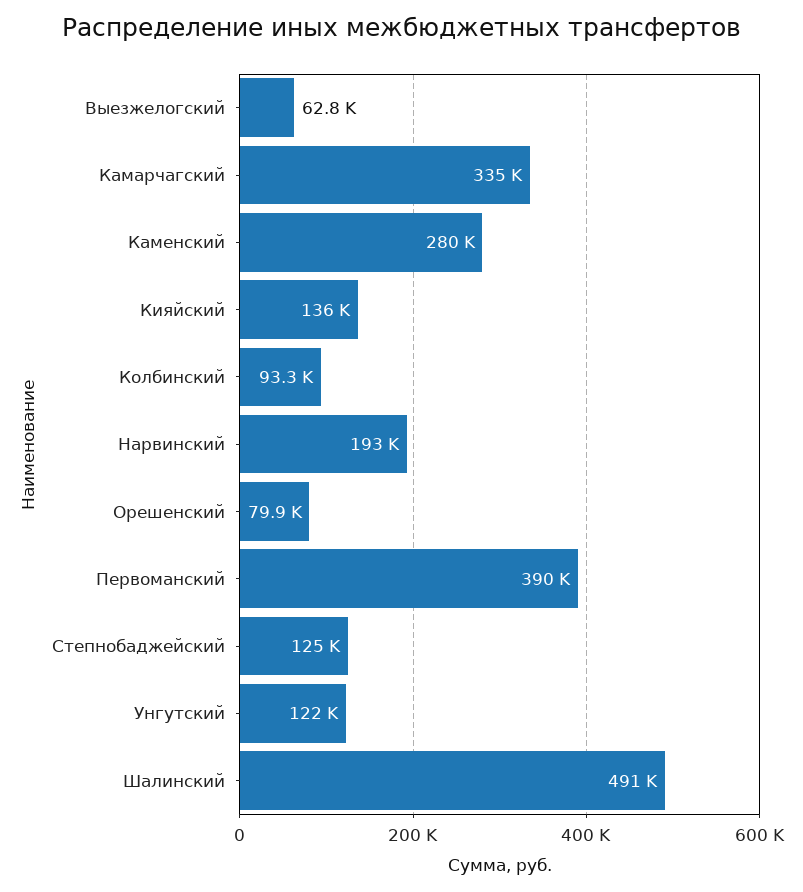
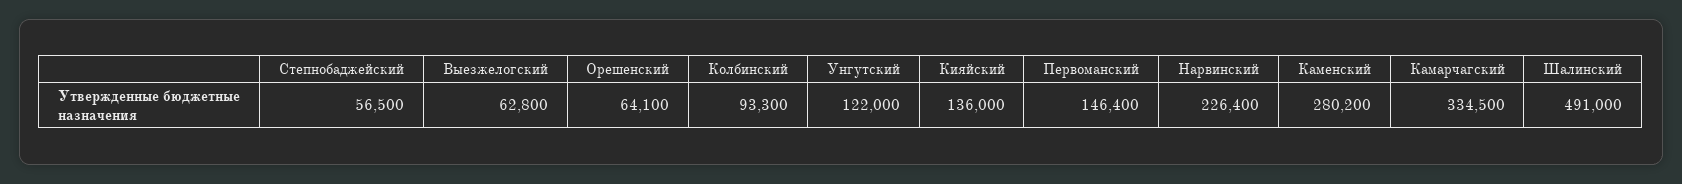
Нарвинский: 193000 -> 226400
Орешенский: 79900 -> 64100
Первоманский: 390000 -> 146400
Степнобаджейский: 125000 -> 56500

